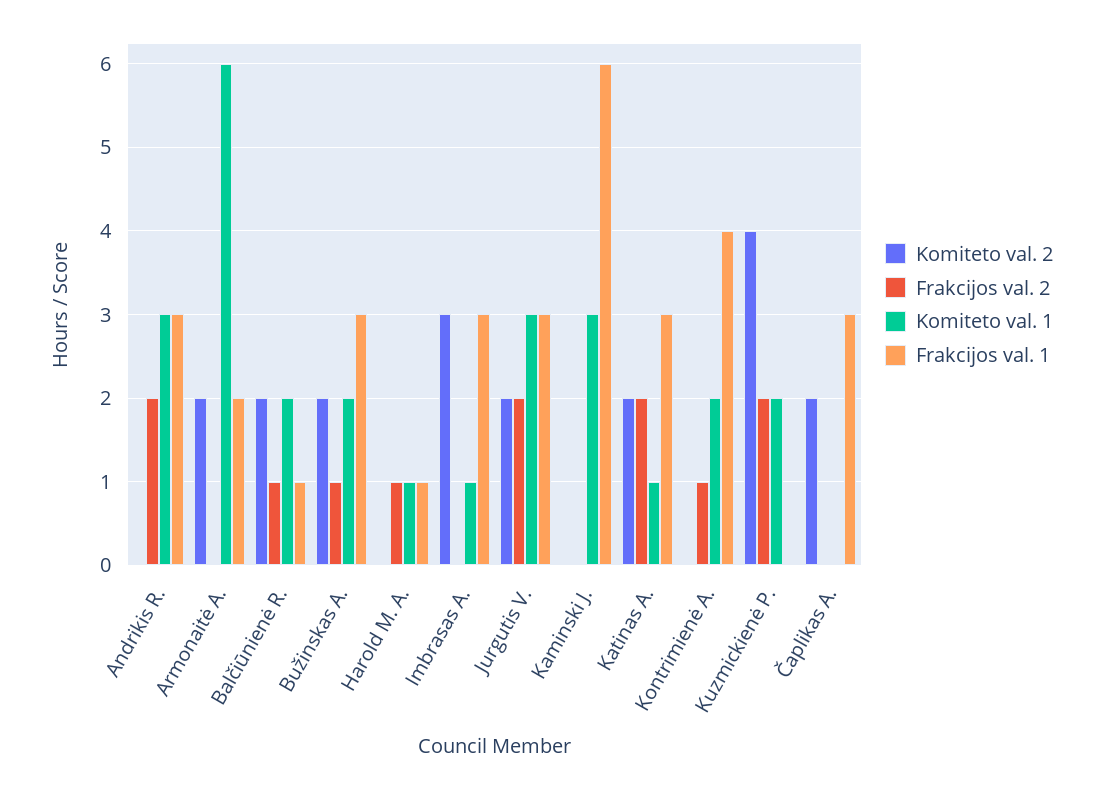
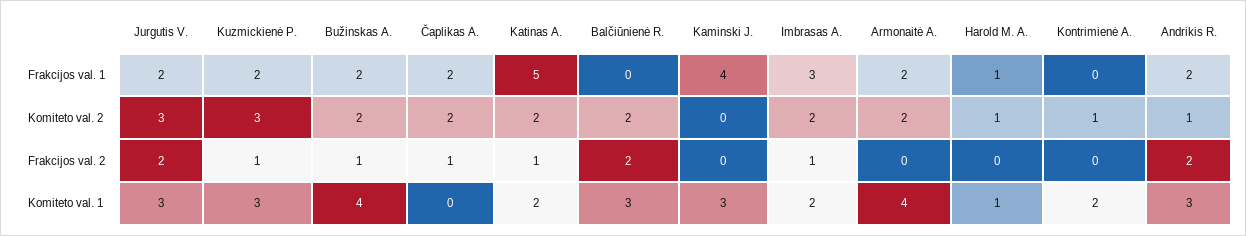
Komiteto val. 2, Andrikis R.: 0 -> 1
Frakcijos val. 1, Andrikis R.: 3 -> 2
Komiteto val. 1, Armonaitė A.: 6 -> 4
Frakcijos val. 2, Balčiūnienė R.: 1 -> 2
Komiteto val. 1, Balčiūnienė R.: 2 -> 3
Frakcijos val. 1, Balčiūnienė R.: 1 -> 0
Komiteto val. 1, Bužinskas A.: 2 -> 4
Frakcijos val. 1, Bužinskas A.: 3 -> 2
Komiteto val. 2, Harold M. A.: 0 -> 1
Frakcijos val. 2, Harold M. A.: 1 -> 0
Komiteto val. 2, Imbrasas A.: 3 -> 2
Frakcijos val. 2, Imbrasas A.: 0 -> 1
Komiteto val. 1, Imbrasas A.: 1 -> 2
Komiteto val. 2, Jurgutis V.: 2 -> 3
Frakcijos val. 1, Jurgutis V.: 3 -> 2
Frakcijos val. 1, Kaminski J.: 6 -> 4
Frakcijos val. 2, Katinas A.: 2 -> 1
Komiteto val. 1, Katinas A.: 1 -> 2
Frakcijos val. 1, Katinas A.: 3 -> 5
Komiteto val. 2, Kontrimienė A.: 0 -> 1
Frakcijos val. 2, Kontrimienė A.: 1 -> 0
Frakcijos val. 1, Kontrimienė A.: 4 -> 0
Komiteto val. 2, Kuzmickienė P.: 4 -> 3
Frakcijos val. 2, Kuzmickienė P.: 2 -> 1
Komiteto val. 1, Kuzmickienė P.: 2 -> 3
Frakcijos val. 1, Kuzmickienė P.: 0 -> 2
Frakcijos val. 2, Čaplikas A.: 0 -> 1
Frakcijos val. 1, Čaplikas A.: 3 -> 2

